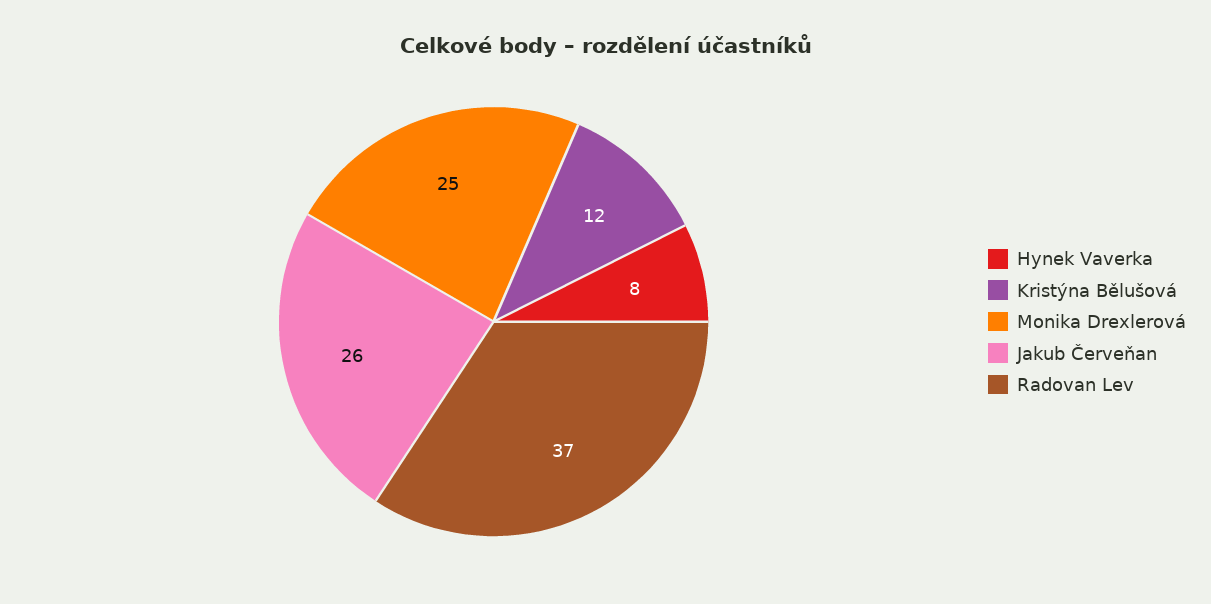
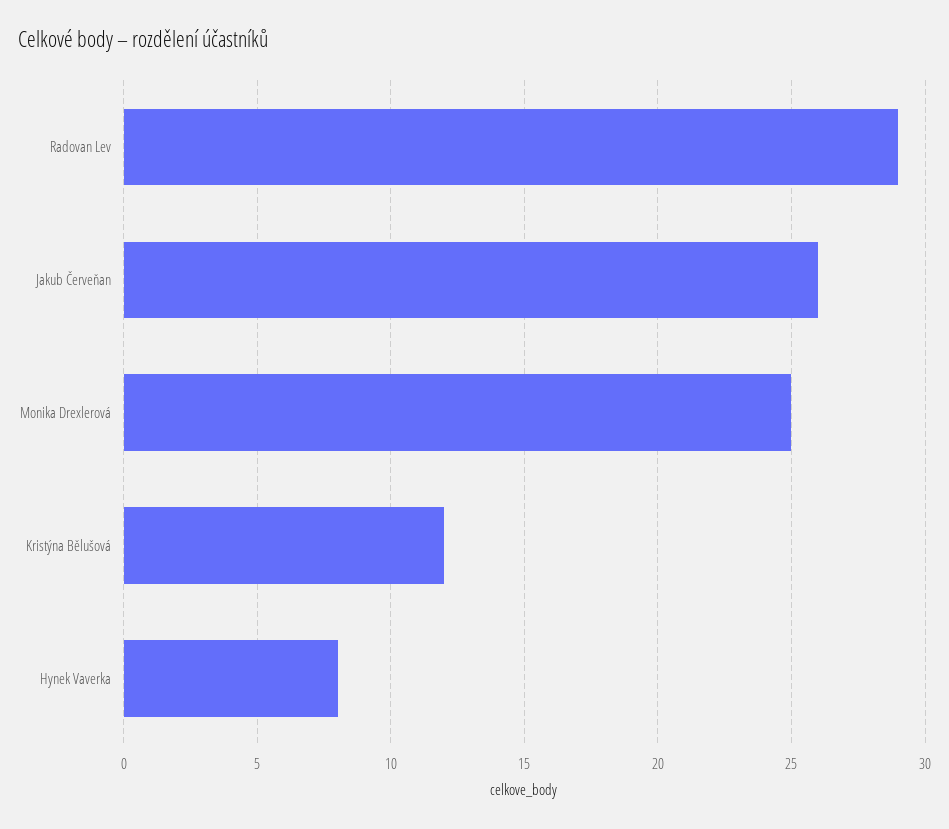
Radovan Lev: 37 -> 29

